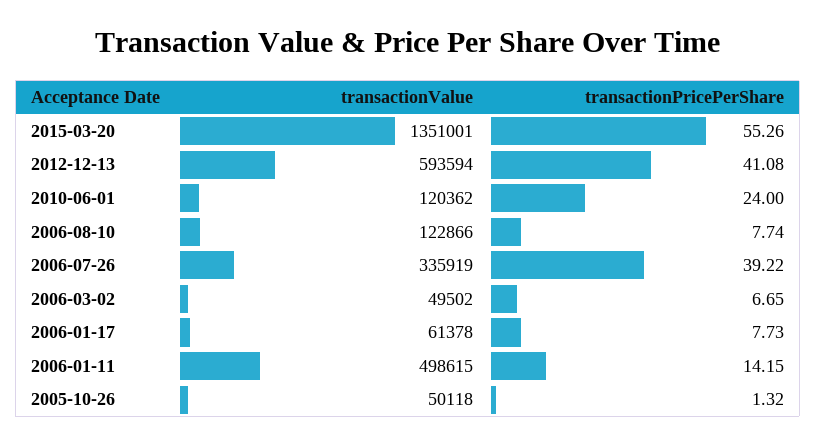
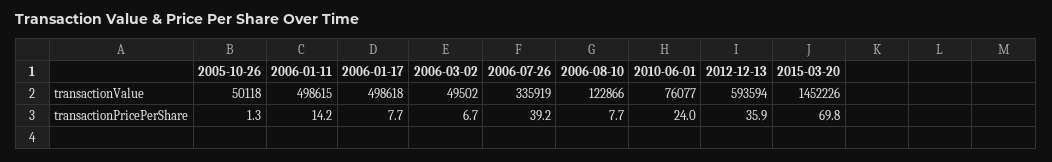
transactionValue, 2015-03-20: 1351001 -> 1452226
transactionPricePerShare, 2015-03-20: 55.26 -> 69.8
transactionPricePerShare, 2012-12-13: 41.08 -> 35.9
transactionValue, 2010-06-01: 120362 -> 76077
transactionValue, 2006-01-17: 61378 -> 498618

